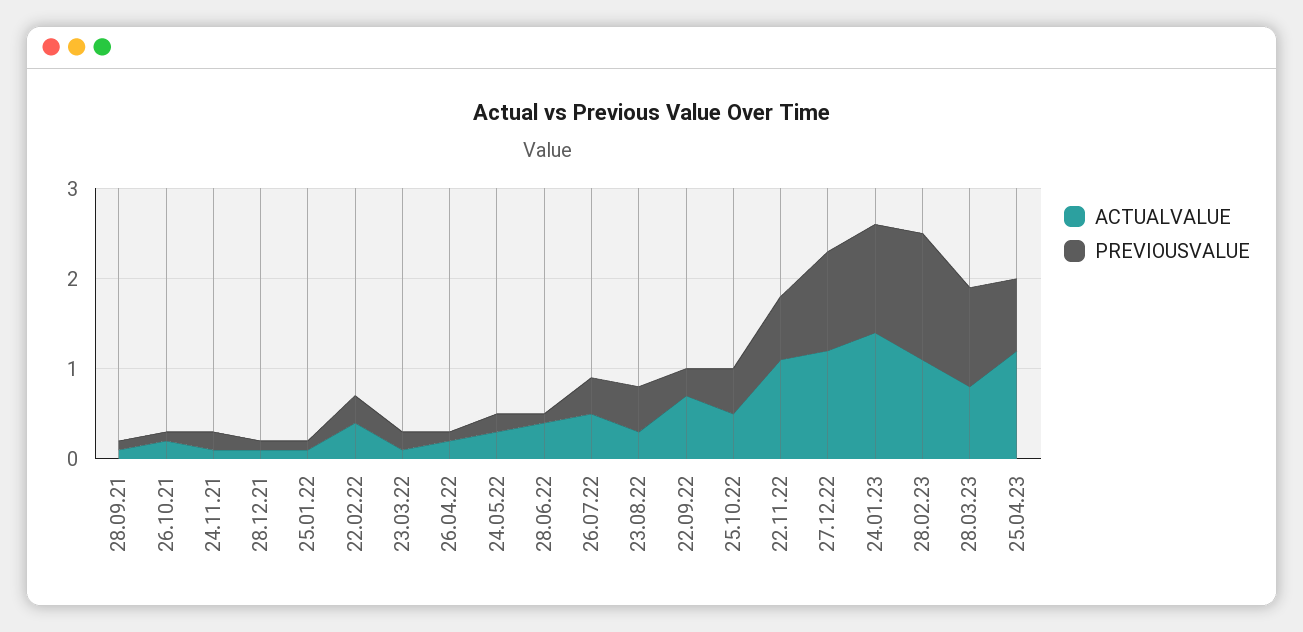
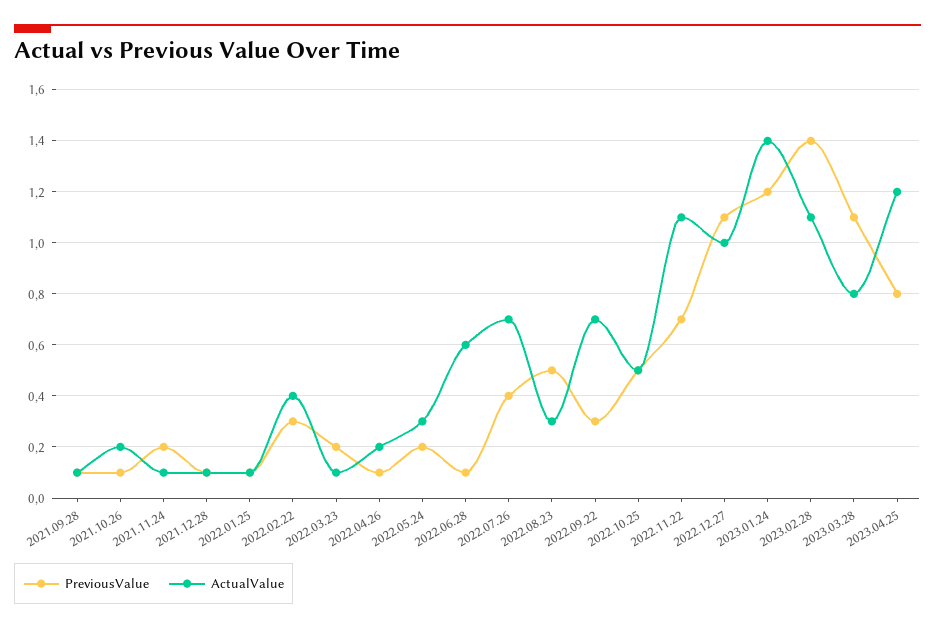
ACTUALVALUE, 28.06.22: 0.4 -> 0.6
ACTUALVALUE, 26.07.22: 0.5 -> 0.7
ACTUALVALUE, 27.12.22: 1.2 -> 1

